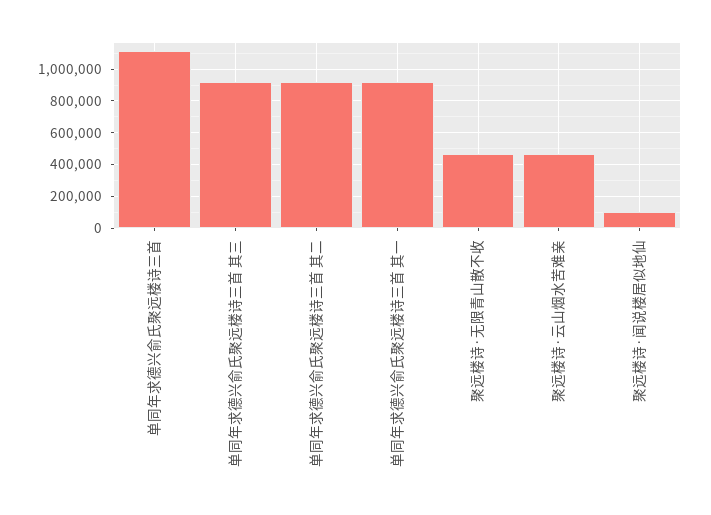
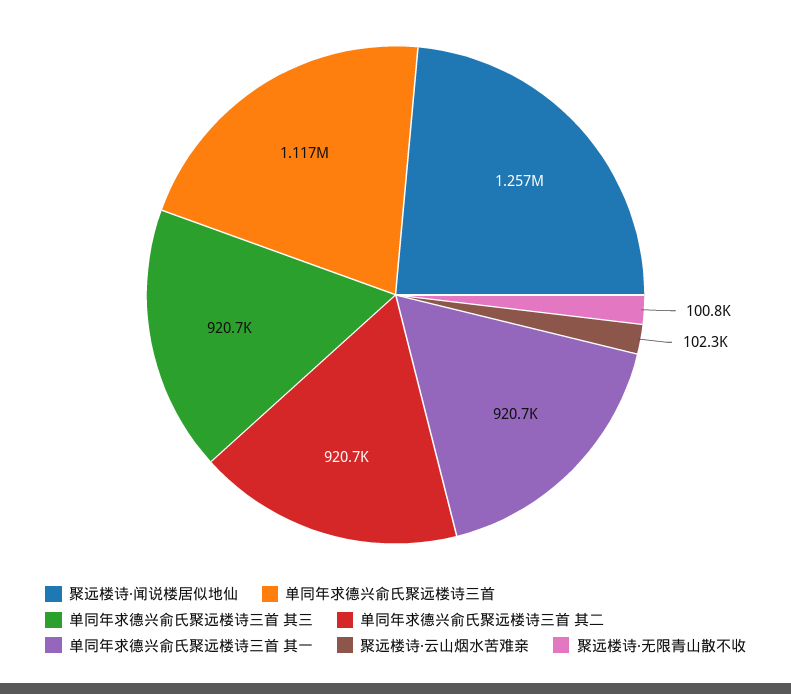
聚远楼诗·无限青山散不收: 450000 -> 100800
聚远楼诗·云山烟水苦难亲: 450000 -> 102300
聚远楼诗·闻说楼居似地仙: 100000 -> 1257000

